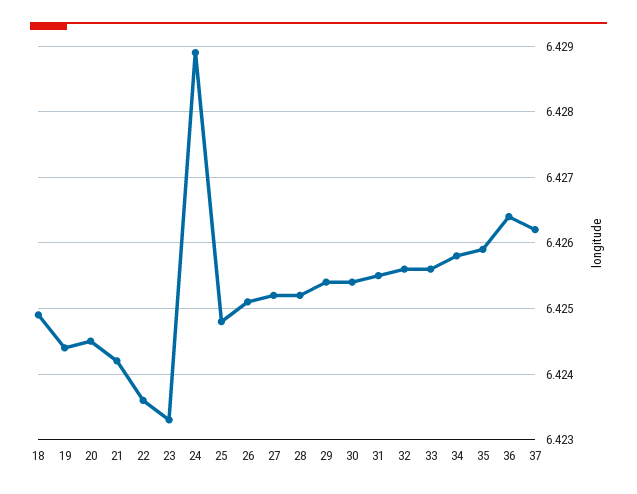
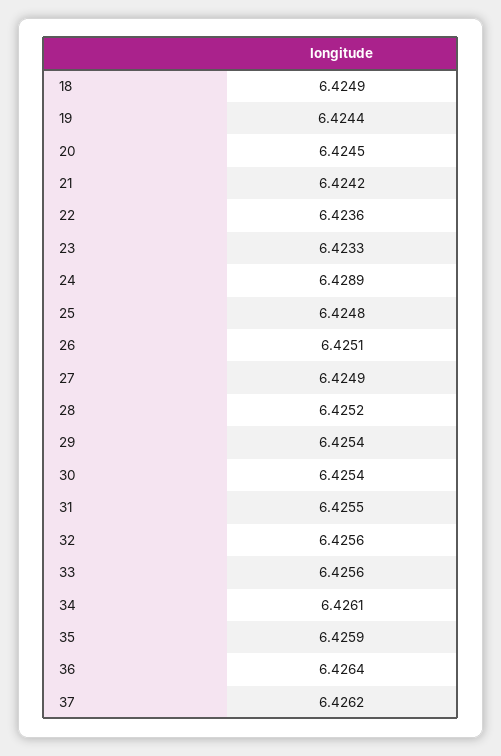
27: 6.4252 -> 6.4249
34: 6.4258 -> 6.4261

